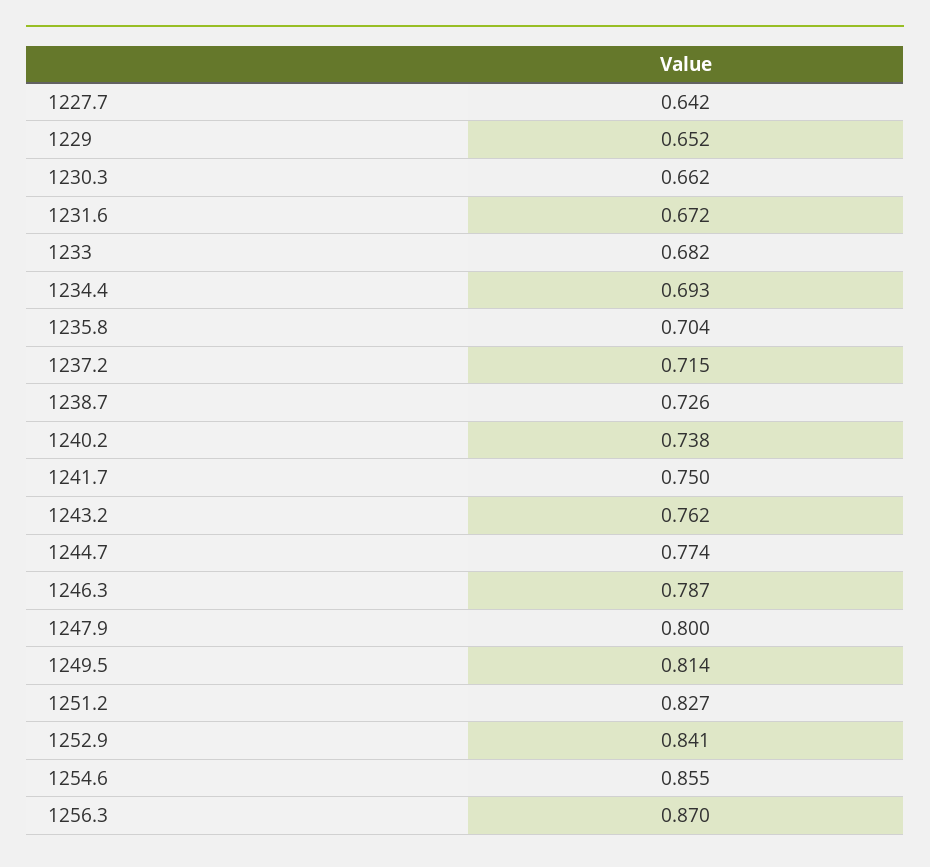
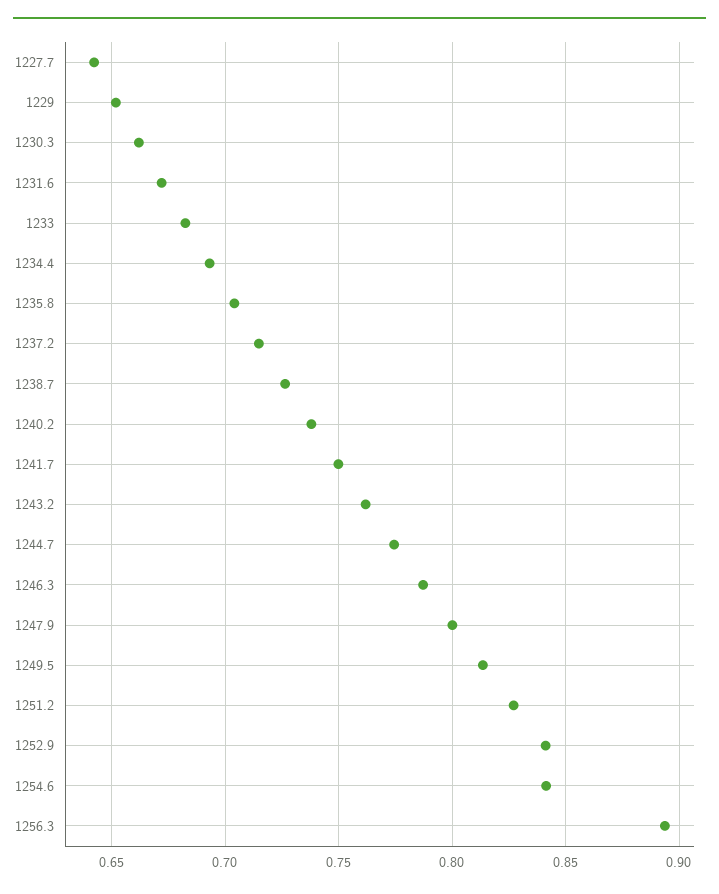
1254.6: 0.855 -> 0.84
1256.3: 0.87 -> 0.895

